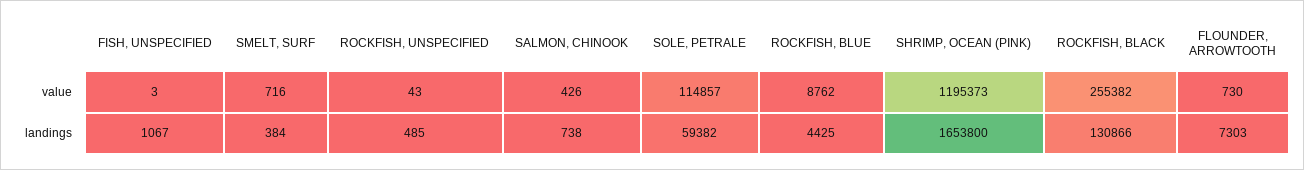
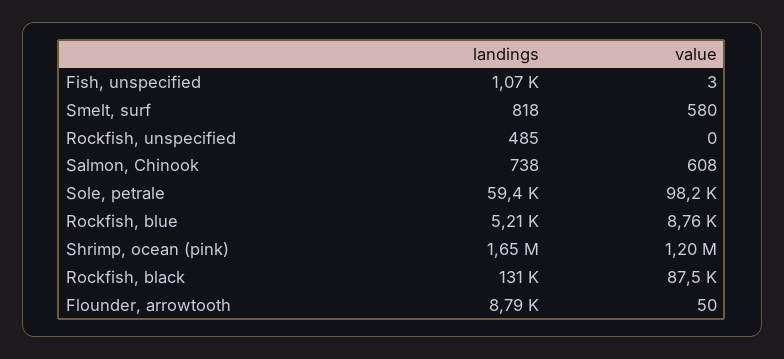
SMELT, SURF, value: 716 -> 580
ROCKFISH, UNSPECIFIED, value: 43 -> 0
SALMON, CHINOOK, value: 426 -> 608
SOLE, PETRALE, value: 114857 -> 98200
ROCKFISH, BLACK, value: 255382 -> 87500
FLOUNDER, ARROWTOOTH, value: 730 -> 50
SMELT, SURF, landings: 384 -> 818
ROCKFISH, BLUE, landings: 4425 -> 5210
FLOUNDER, ARROWTOOTH, landings: 7303 -> 8790

